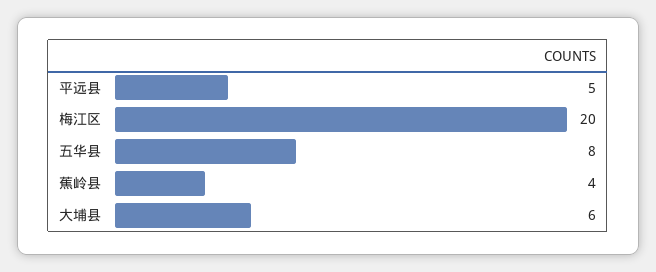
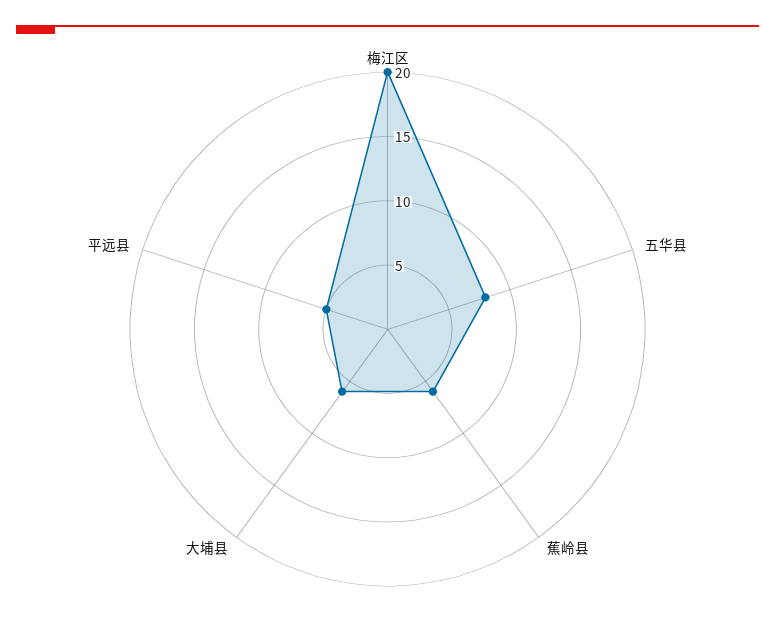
蕉岭县: 4 -> 6

